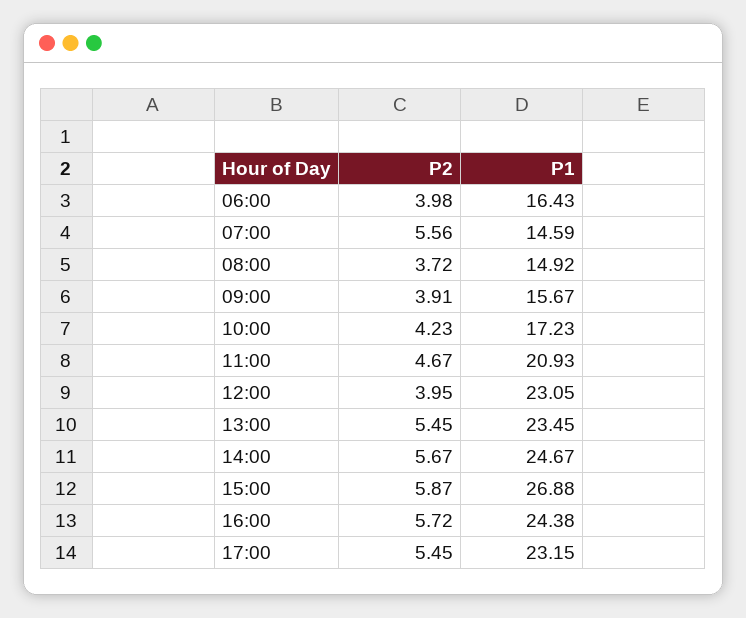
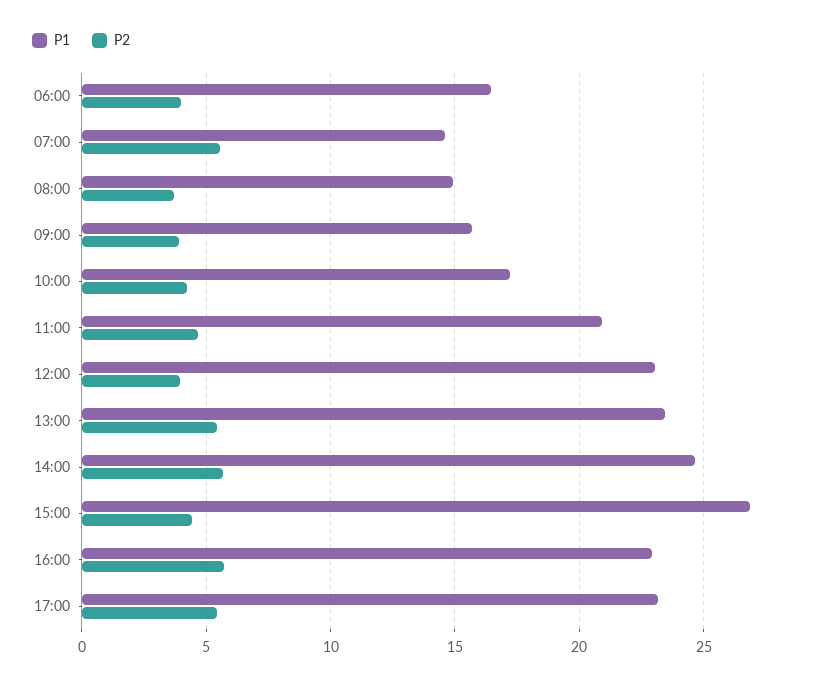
P2, 15:00: 5.87 -> 4.5
P1, 16:00: 24.38 -> 23

